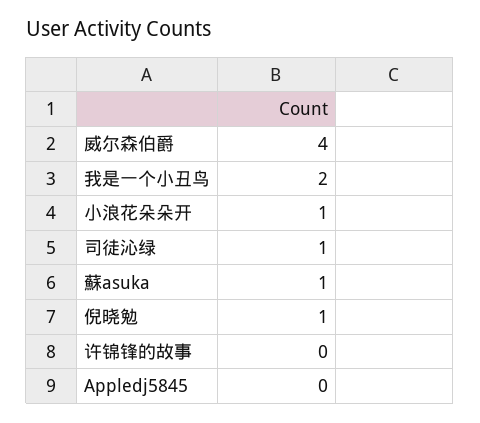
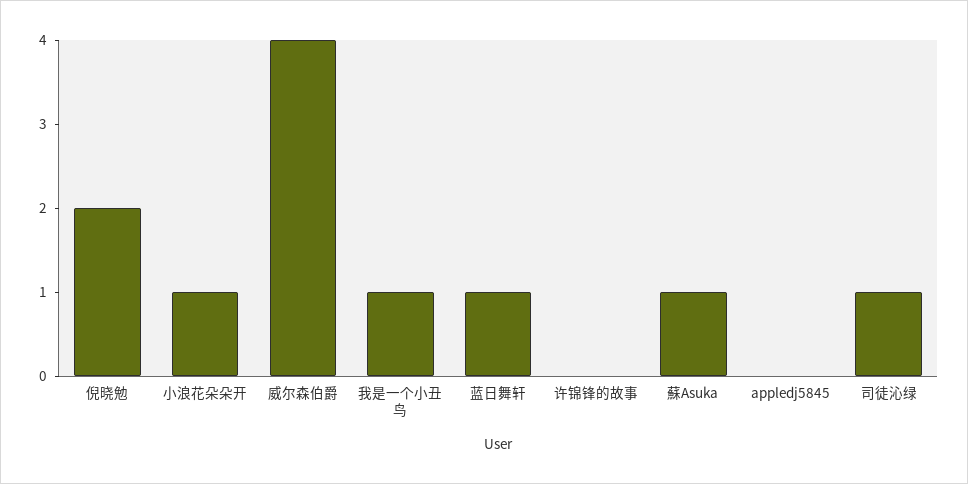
我是一个小丑鸟: 2 -> 1
倪晓勉: 1 -> 2
蓝日舞轩: none -> 1

